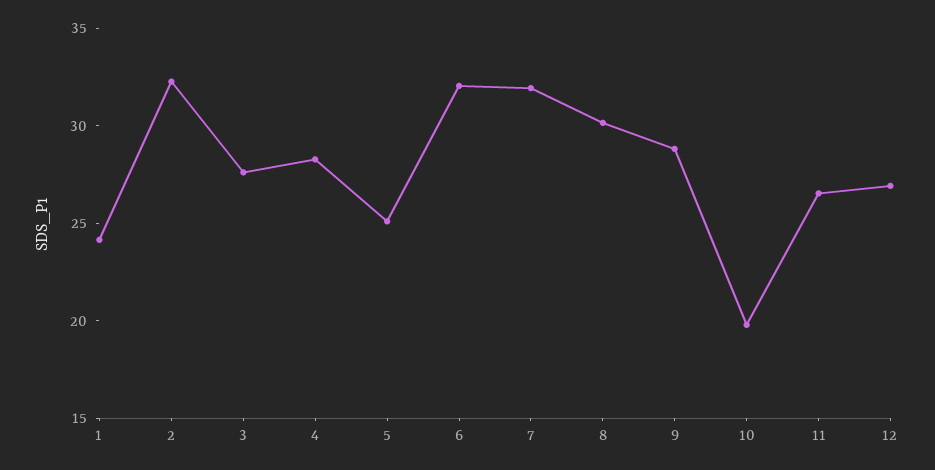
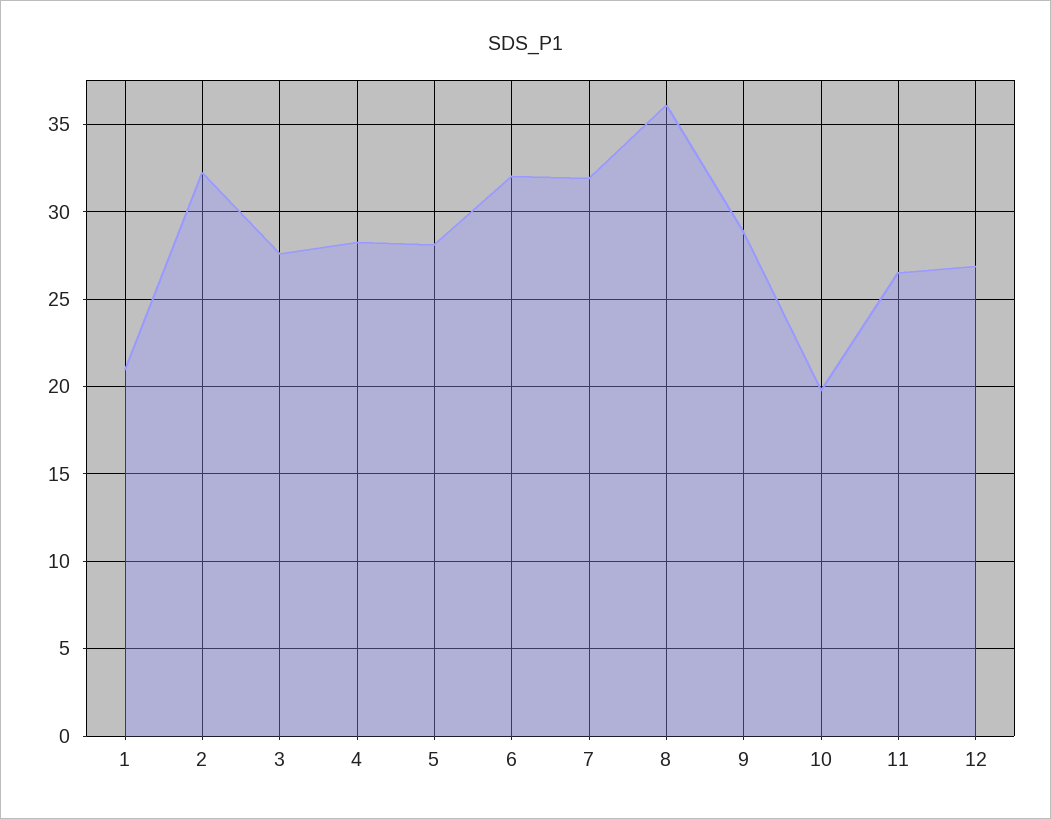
1: 24 -> 21
5: 25 -> 28
8: 30 -> 36

